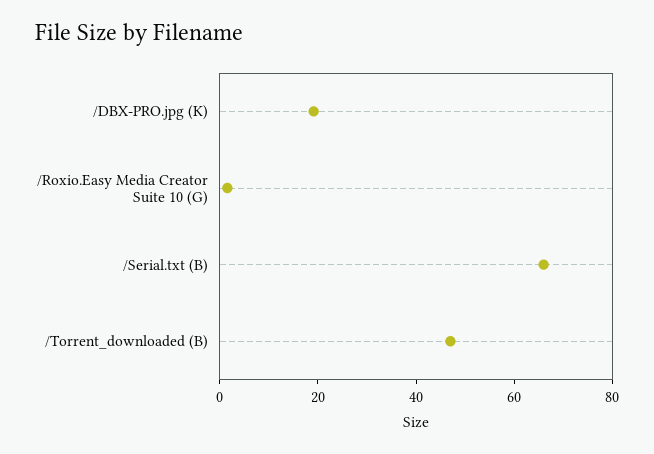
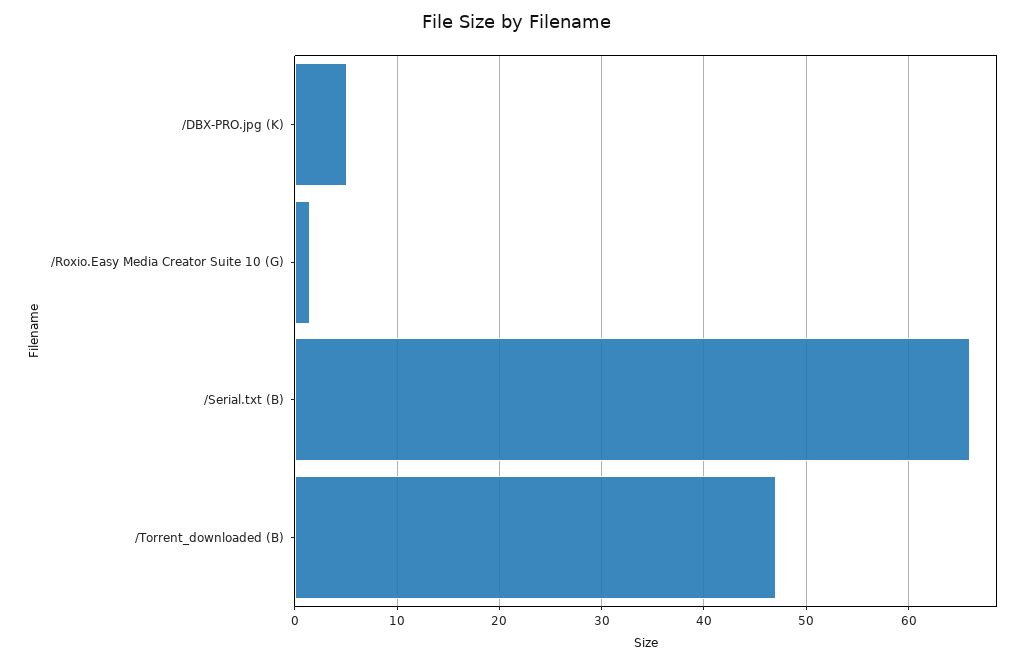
/DBX-PRO.jpg (K): 20 -> 5

